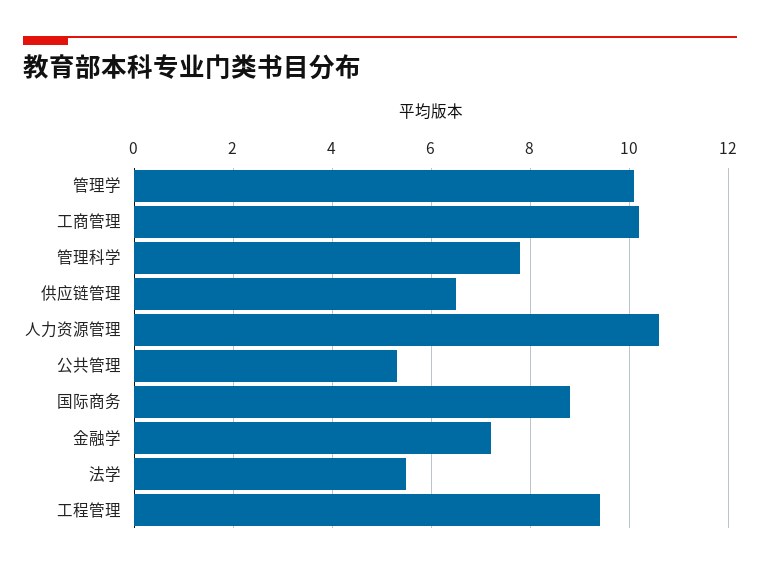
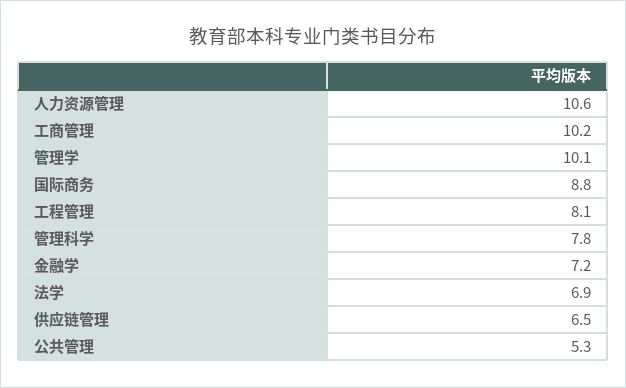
法学: 5.5 -> 6.9
工程管理: 9.5 -> 8.1

